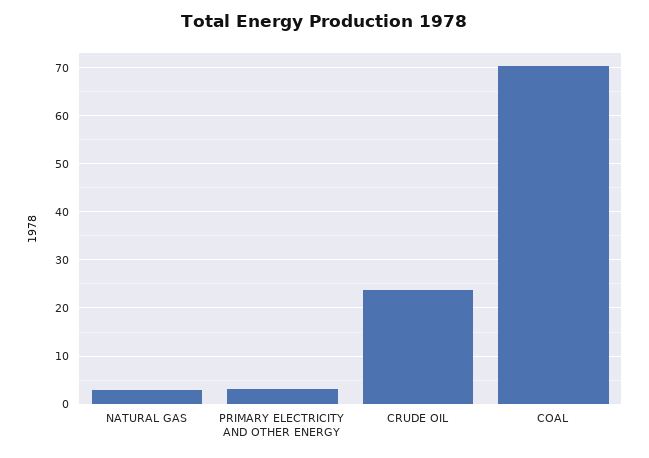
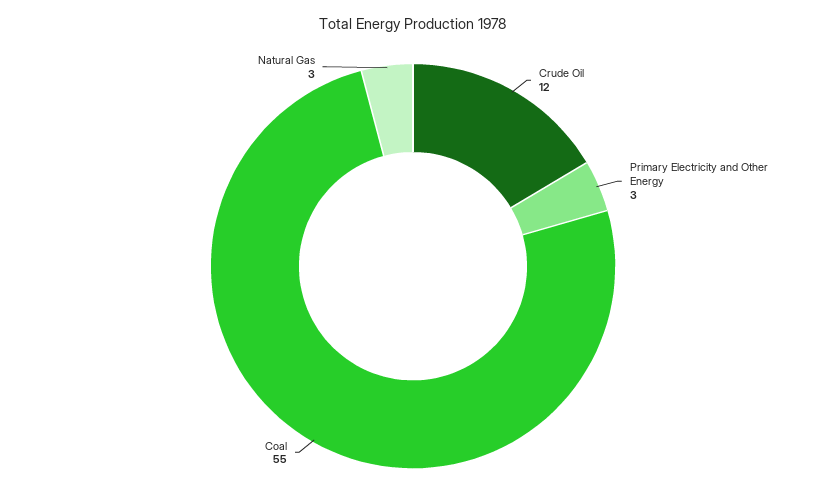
CRUDE OIL: 24 -> 12
COAL: 70 -> 55

